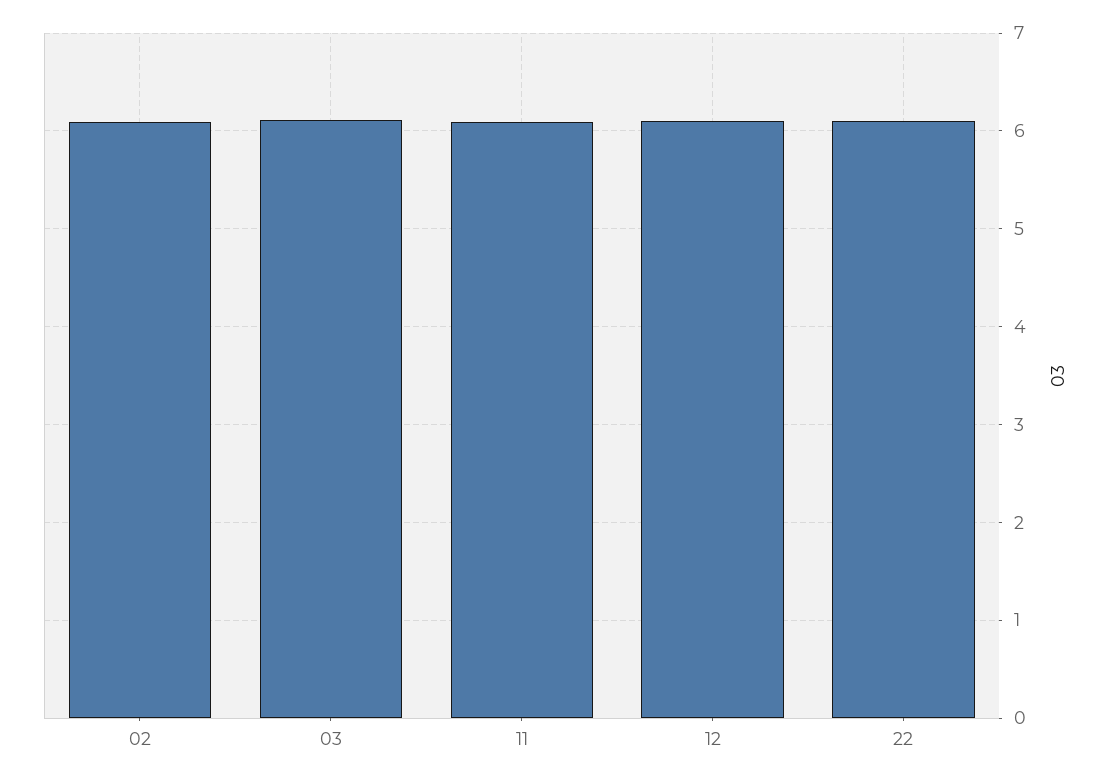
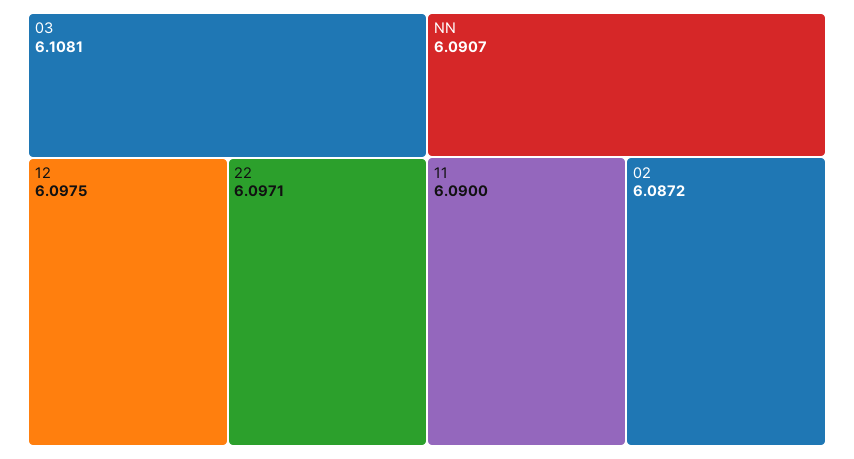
NN: none -> 6.0907

